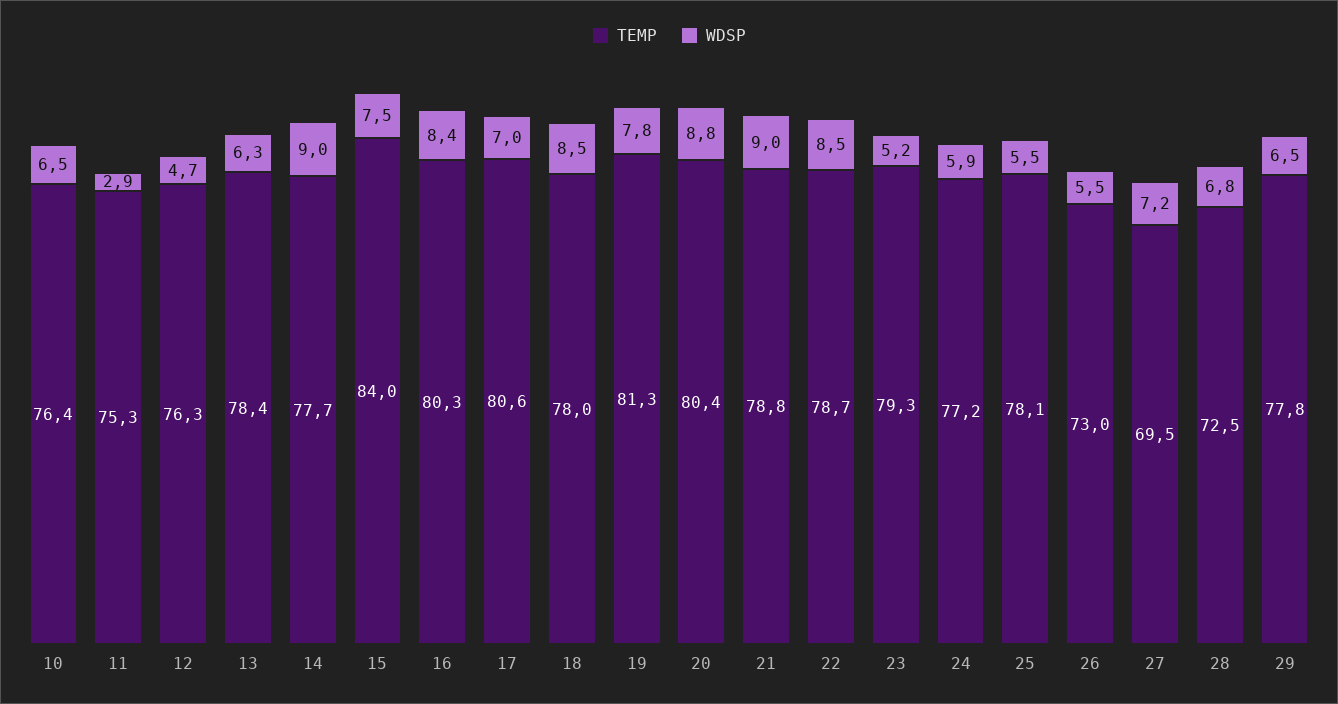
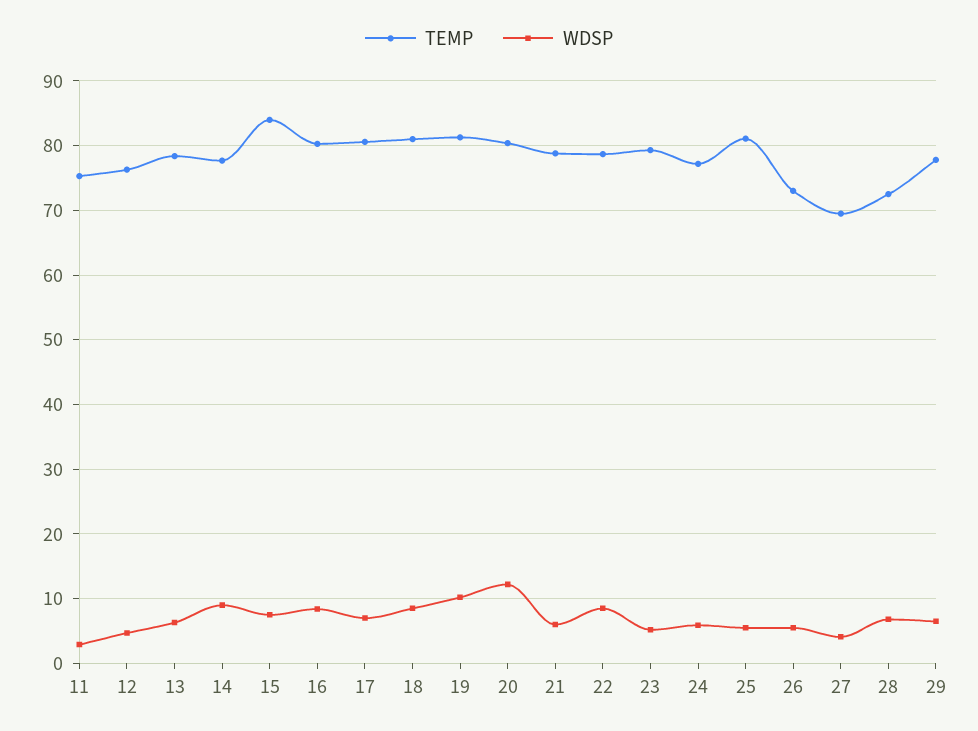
TEMP, 10: 76.4 -> none
WDSP, 10: 6.5 -> none
TEMP, 18: 78 -> 81
WDSP, 19: 7.8 -> 10
WDSP, 20: 8.8 -> 12
WDSP, 21: 9 -> 6
TEMP, 25: 78.1 -> 81
WDSP, 27: 7.2 -> 4

